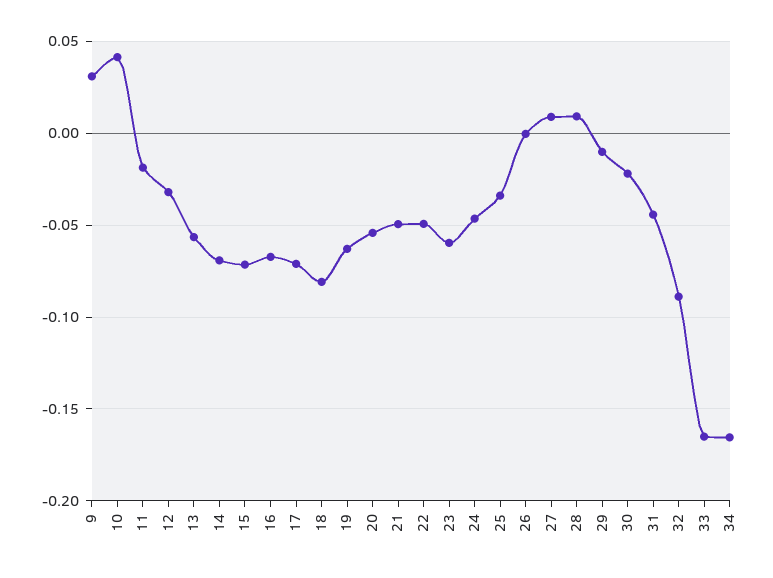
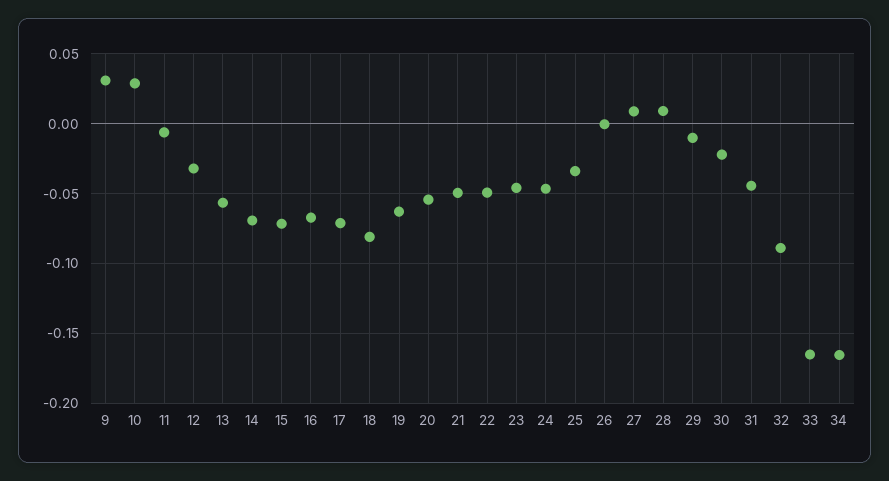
10: 0.04 -> 0.03
11: -0.02 -> -0.005
23: -0.06 -> -0.045

